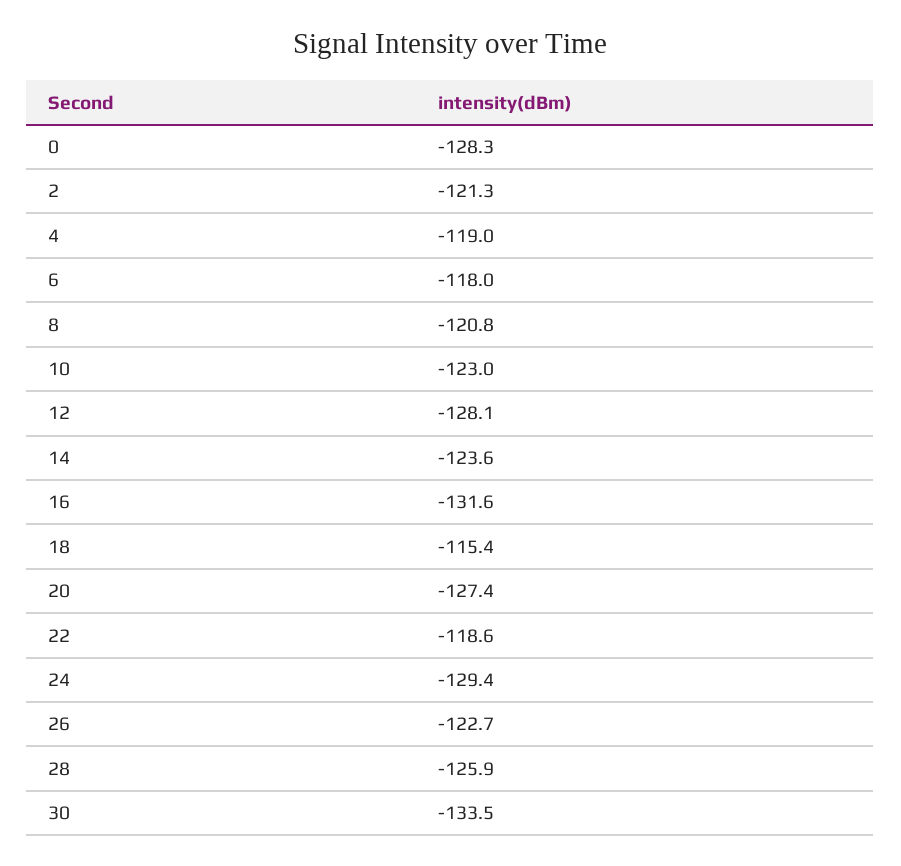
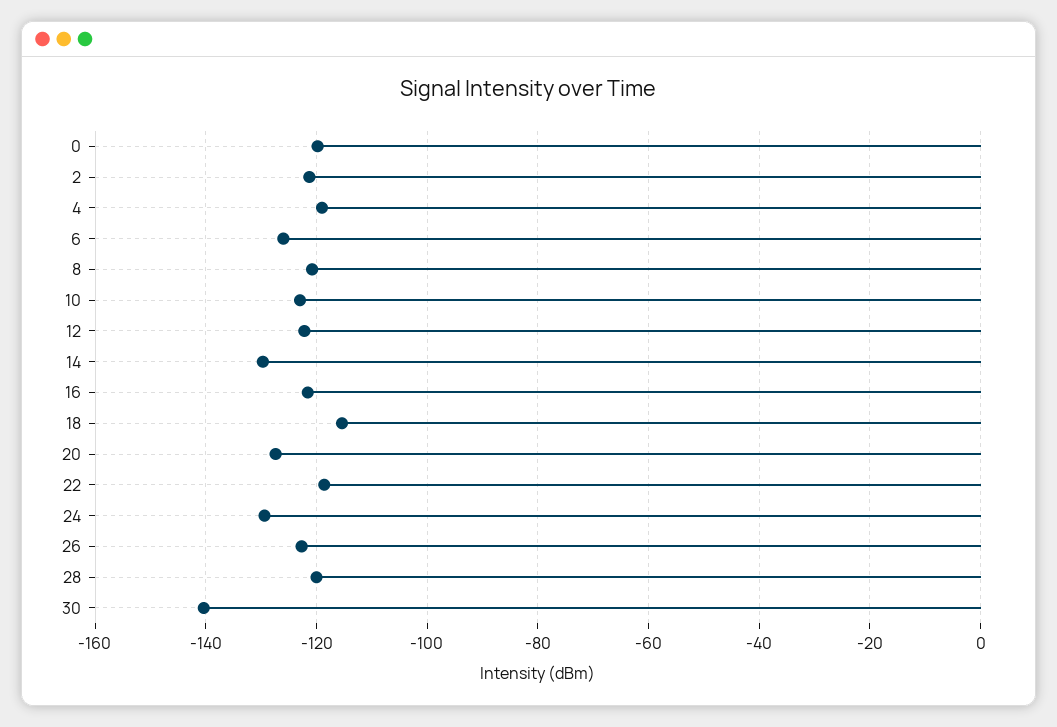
0: -128.3 -> -120
6: -118 -> -126
12: -128.1 -> -122
14: -123.6 -> -130
16: -131.6 -> -122
28: -125.9 -> -120
30: -133.5 -> -140

